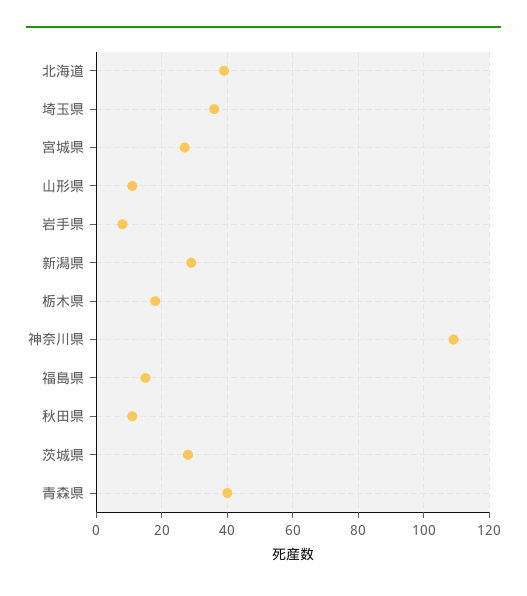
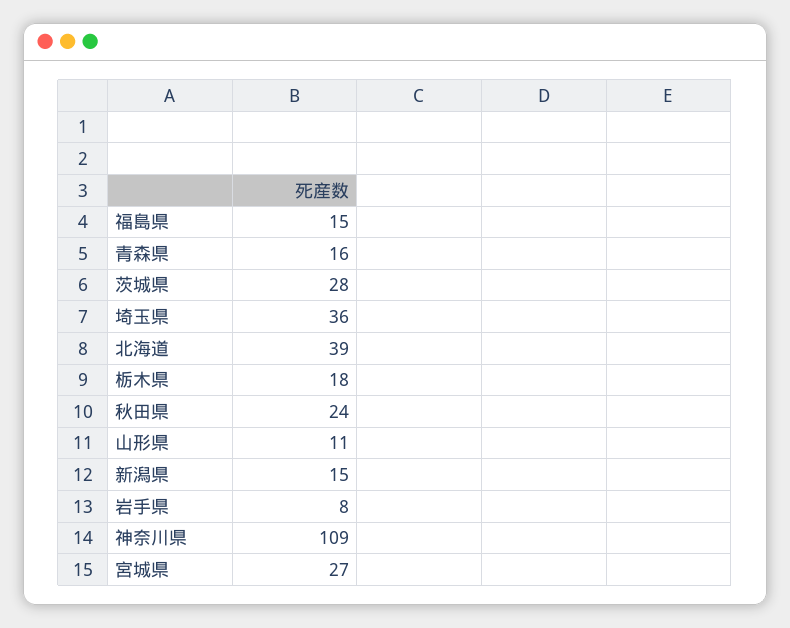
新潟県: 30 -> 15
秋田県: 10 -> 24
青森県: 40 -> 16

